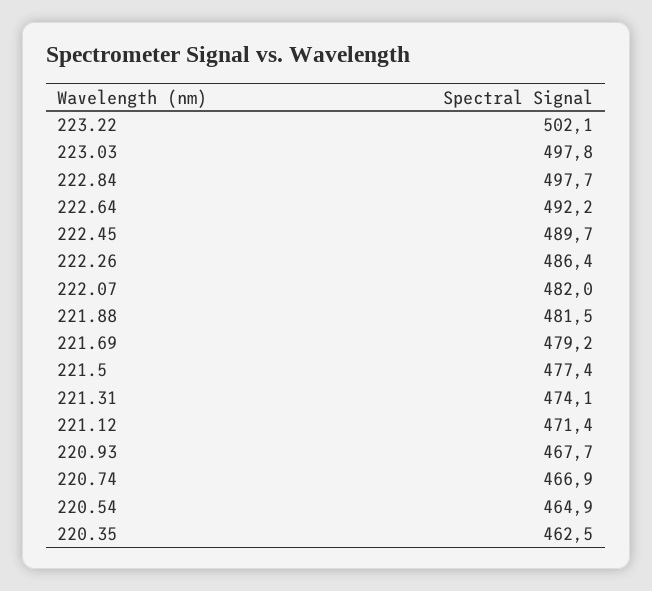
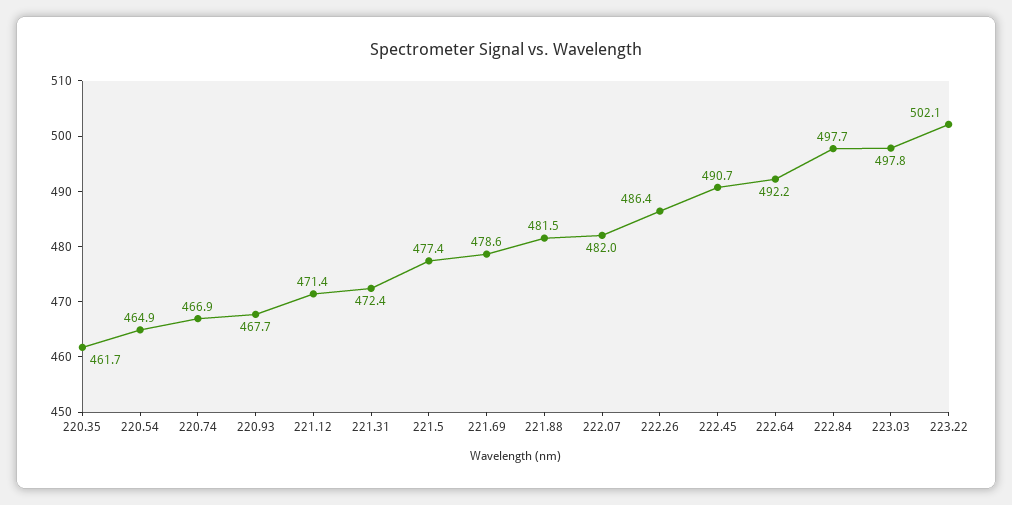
222.45: 489.7 -> 490.7
221.69: 479.2 -> 478.6
221.31: 474.1 -> 472.4
220.35: 462.5 -> 461.7

